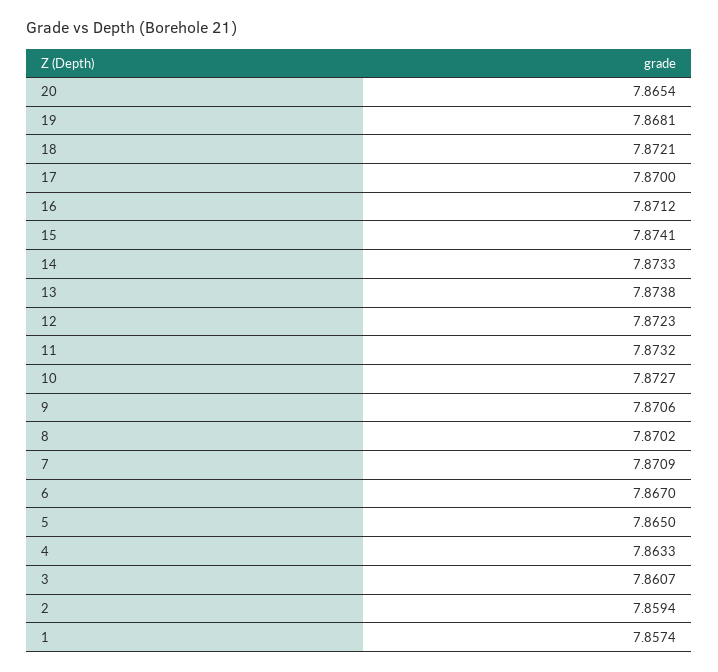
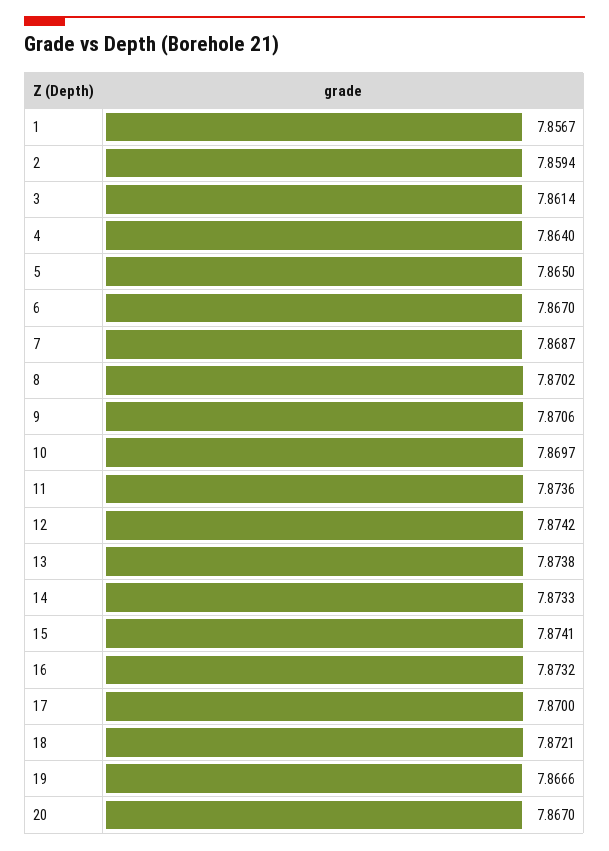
20: 7.8654 -> 7.867
19: 7.8681 -> 7.8666
16: 7.8712 -> 7.8732
12: 7.8723 -> 7.8742
11: 7.8732 -> 7.8736
10: 7.8727 -> 7.8697
7: 7.8709 -> 7.8687
4: 7.8633 -> 7.864
3: 7.8607 -> 7.8614
1: 7.8574 -> 7.8567

